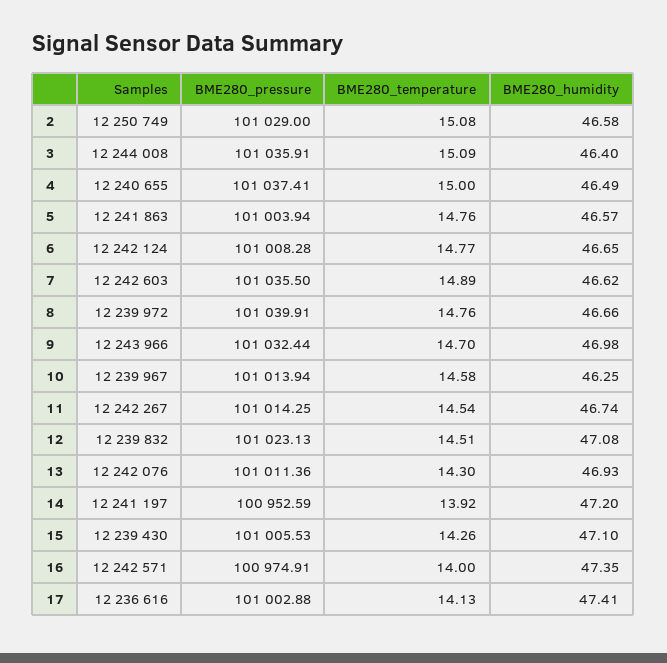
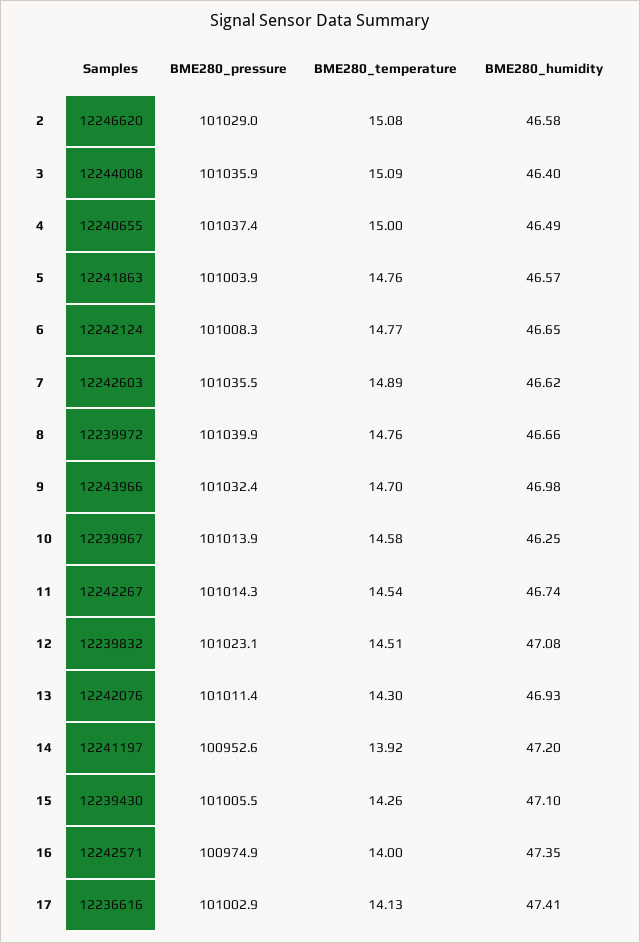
Samples, 2: 12250749 -> 12246620

